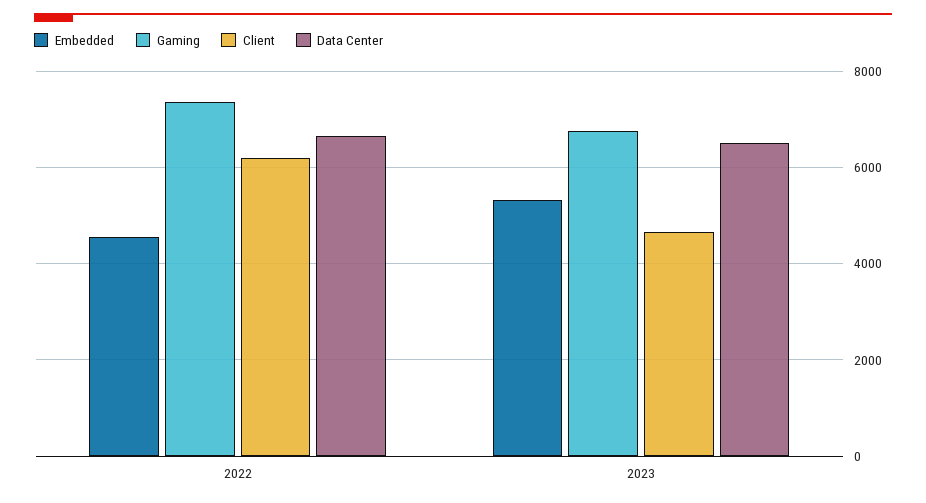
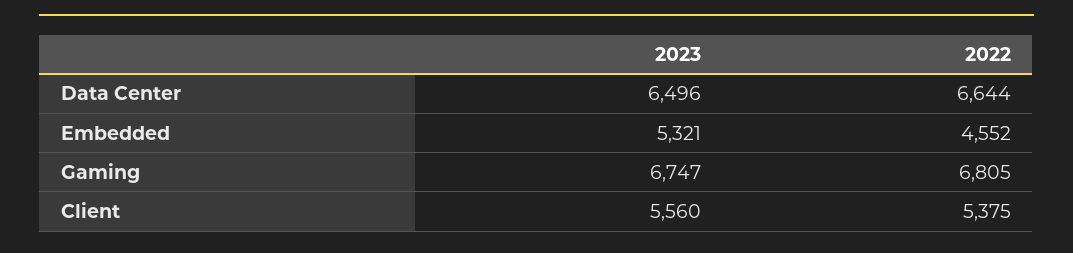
Gaming, 2022: 7400 -> 6805
Client, 2022: 6200 -> 5375
Client, 2023: 4600 -> 5560

